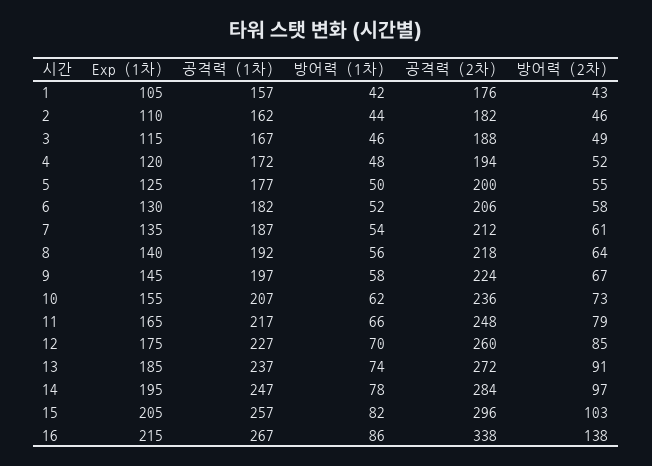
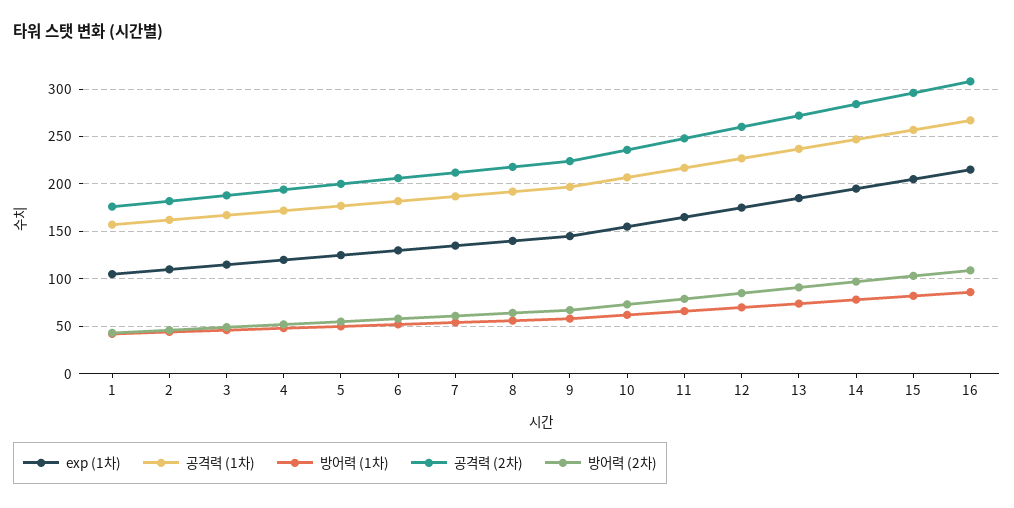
공격력 (2차), 16: 338 -> 310
방어력 (2차), 16: 138 -> 110

